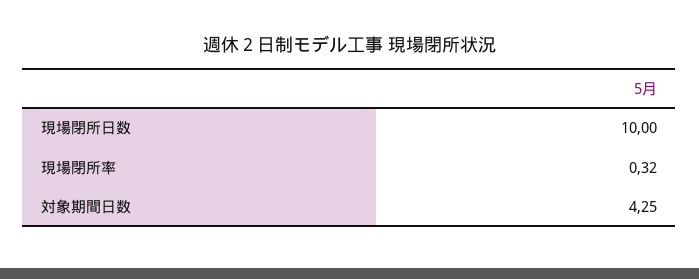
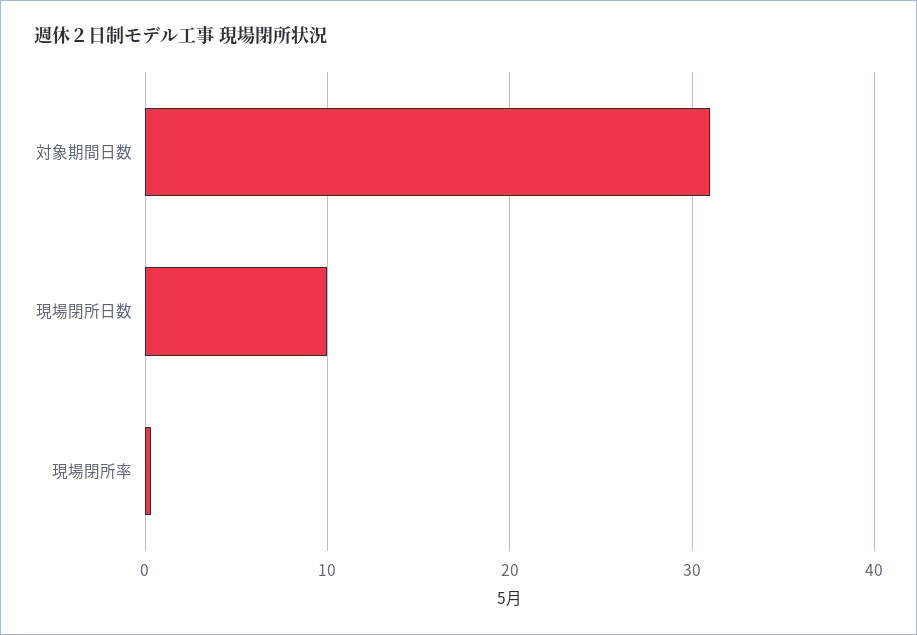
対象期間日数: 4.25 -> 31

